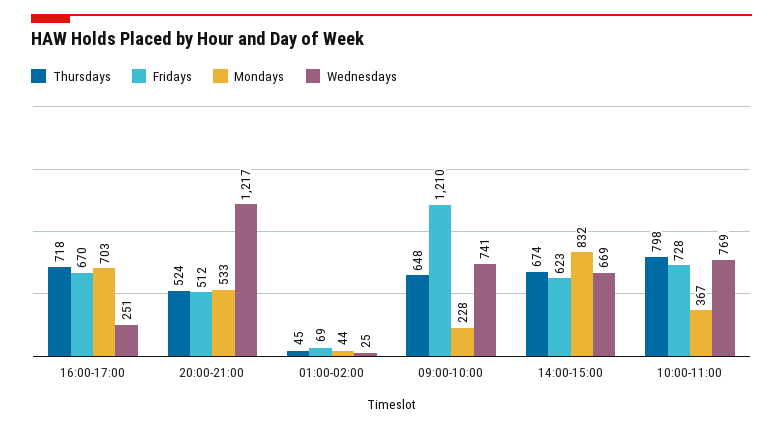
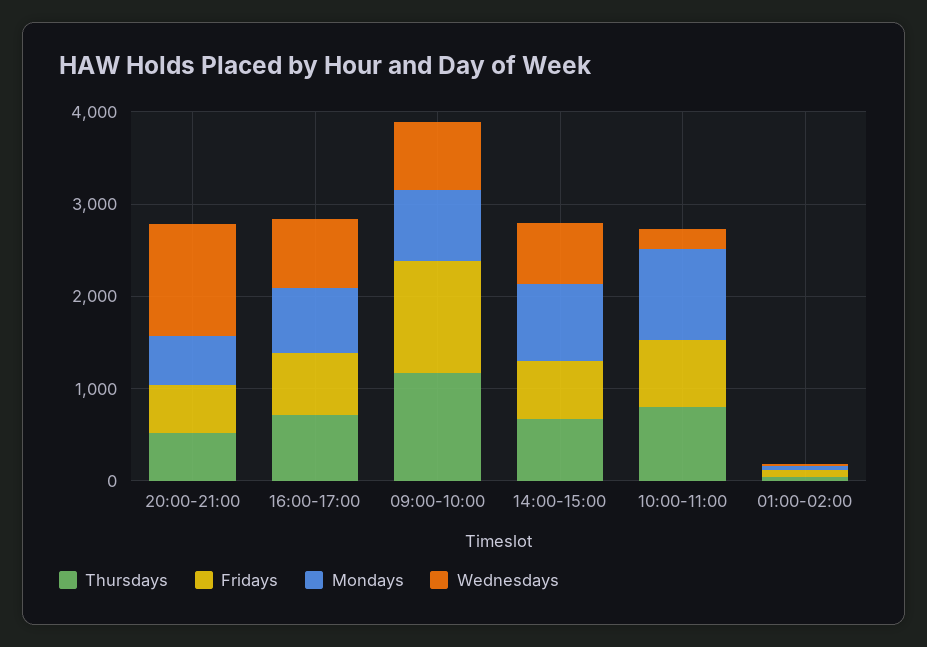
Wednesdays, 16:00-17:00: 251 -> 800
Thursdays, 09:00-10:00: 648 -> 1200
Mondays, 09:00-10:00: 228 -> 800
Mondays, 10:00-11:00: 367 -> 1000
Wednesdays, 10:00-11:00: 769 -> 200

